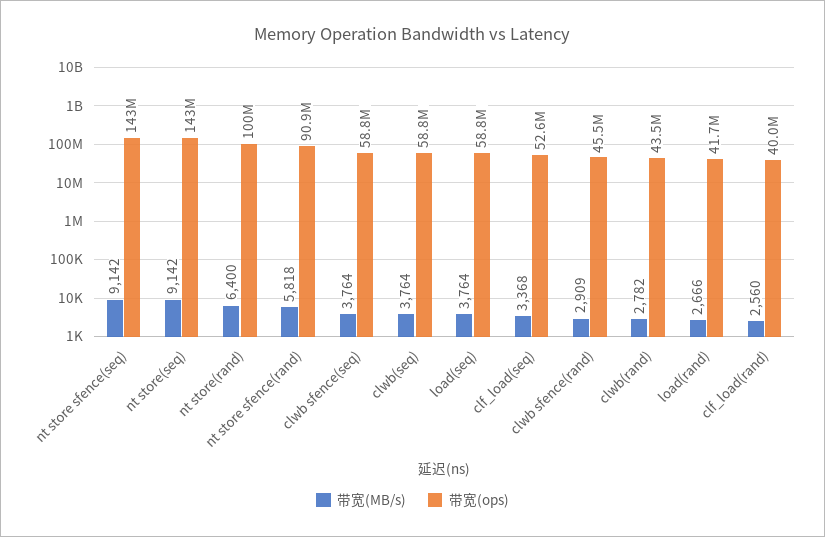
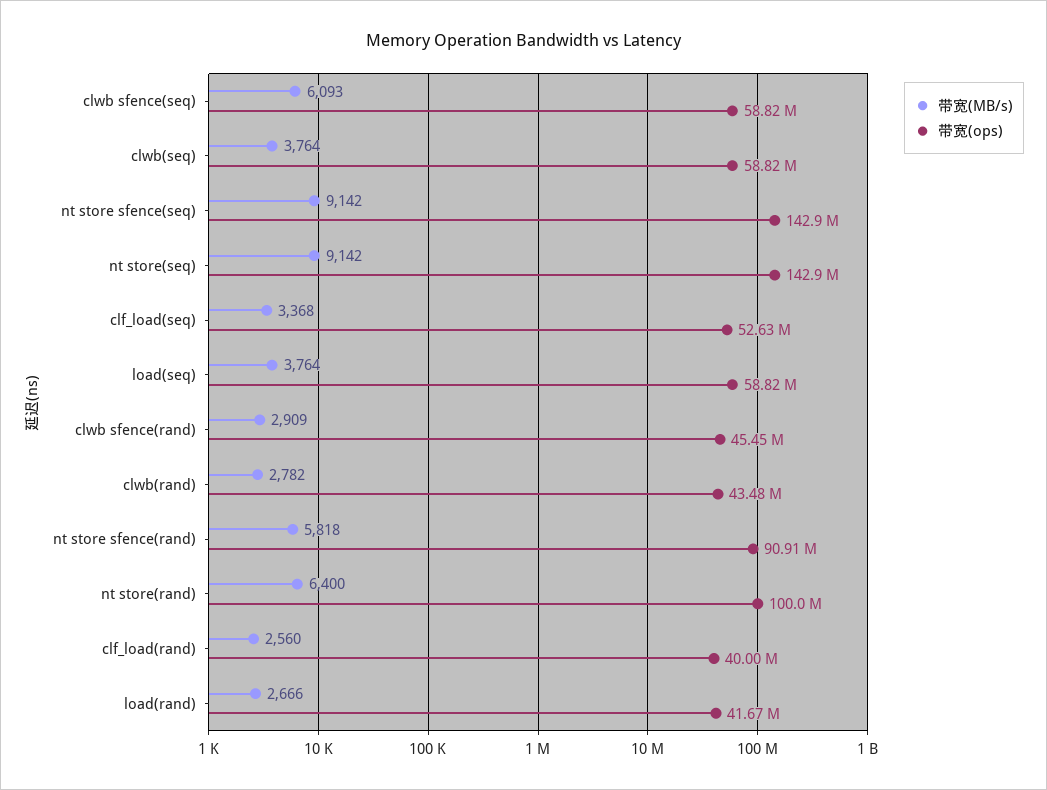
带宽(MB/s), clwb sfence(seq): 3764 -> 6093

